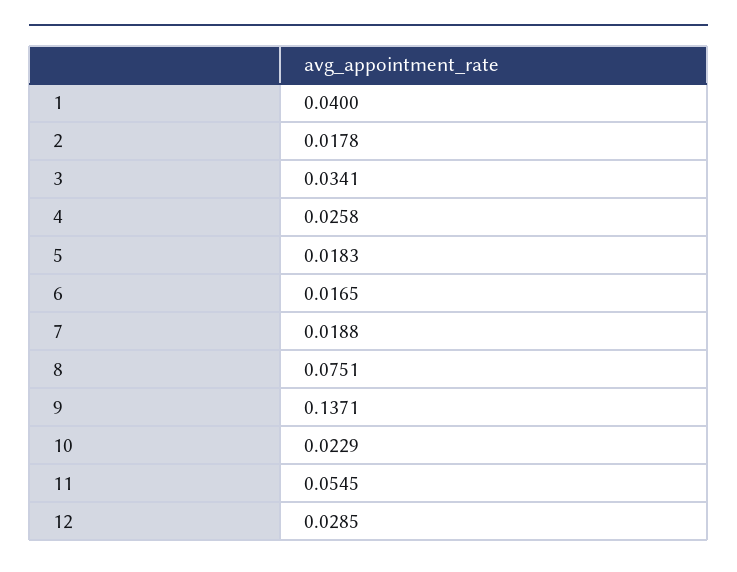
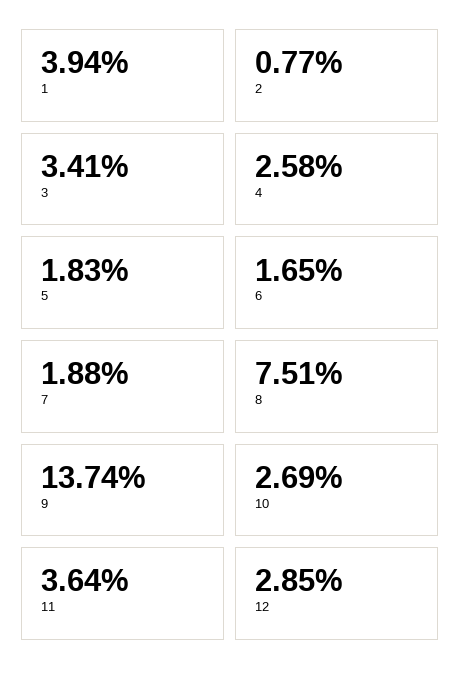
1: 0.04 -> 0.0394
2: 0.0178 -> 0.0077
9: 0.1371 -> 0.1374
10: 0.0229 -> 0.0269
11: 0.0545 -> 0.0364

